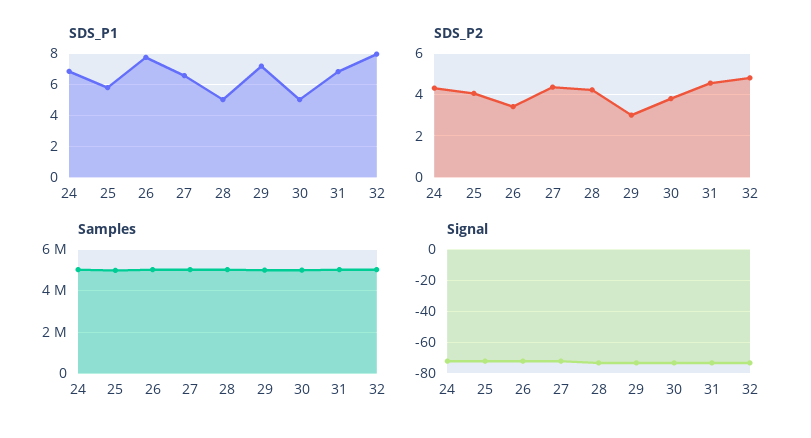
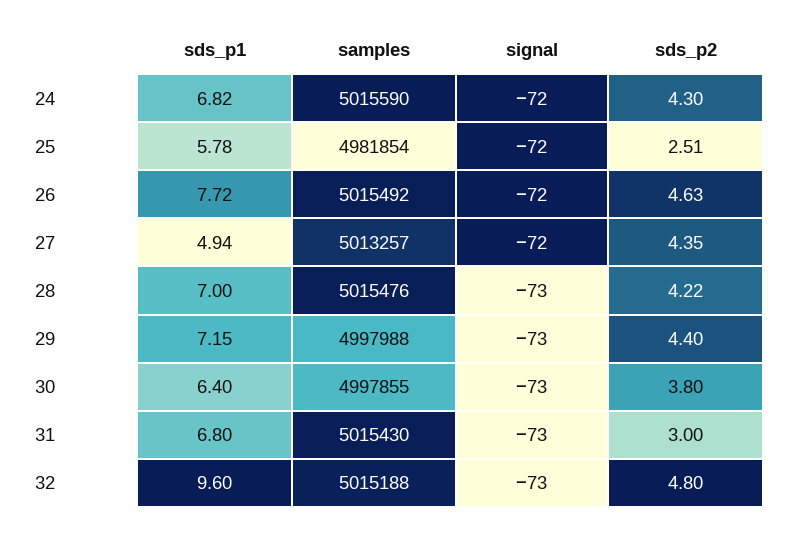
SDS_P1, 27: 6.5 -> 4.94
SDS_P1, 28: 5 -> 7
SDS_P1, 30: 5 -> 6.4
SDS_P1, 32: 8 -> 9.6
SDS_P2, 25: 4 -> 2.51
SDS_P2, 26: 3.5 -> 4.63
SDS_P2, 29: 3 -> 4.4
SDS_P2, 31: 4.5 -> 3

